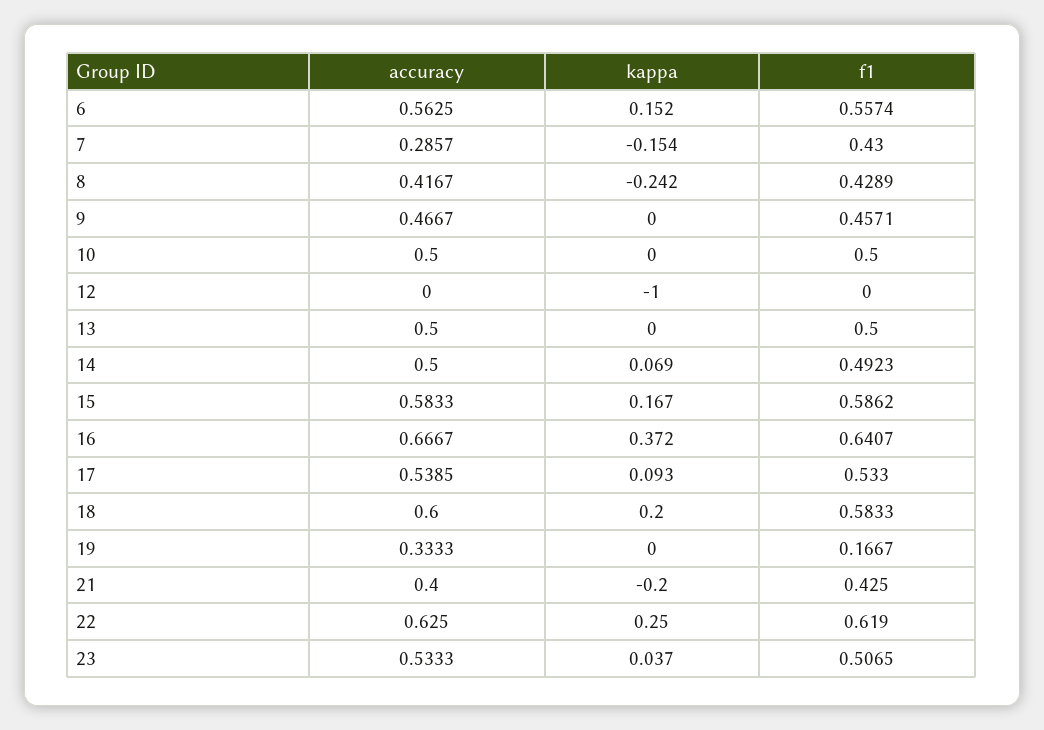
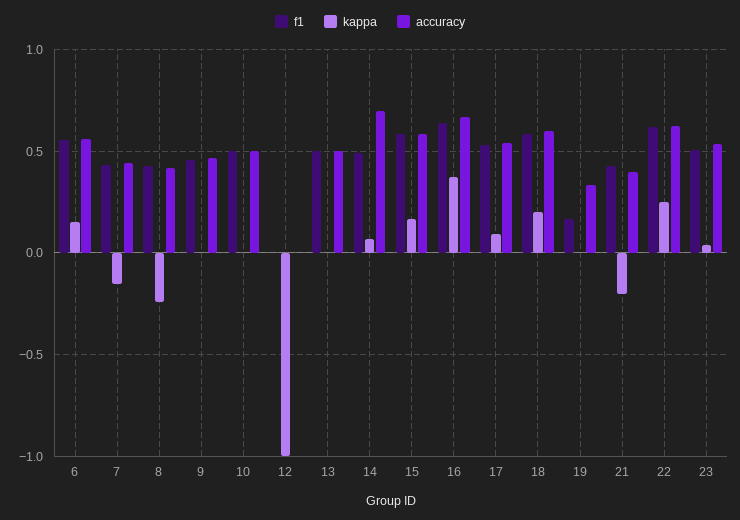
accuracy, 7: 0.2857 -> 0.45
accuracy, 14: 0.5 -> 0.7

